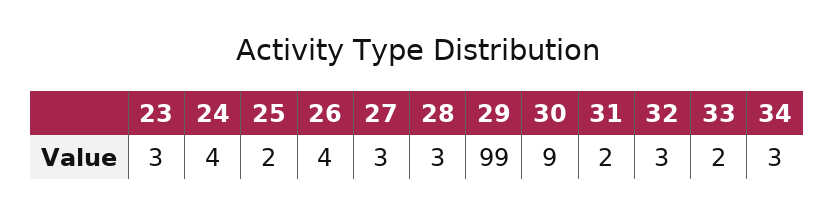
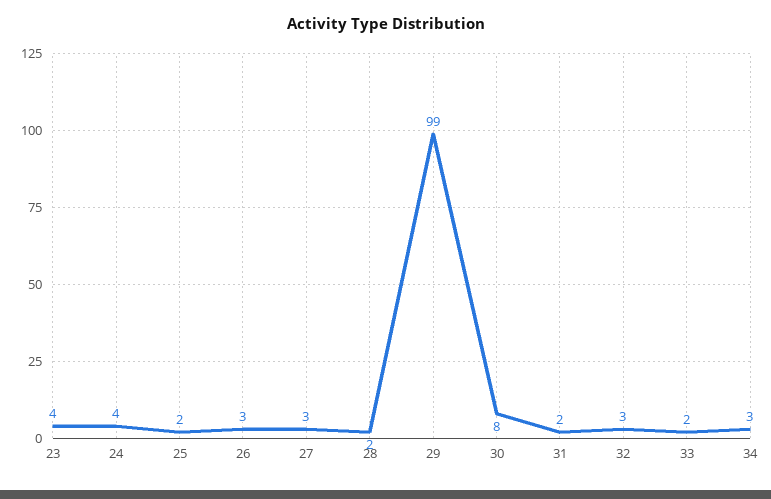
23: 3 -> 4
26: 4 -> 3
28: 3 -> 2
30: 9 -> 8

